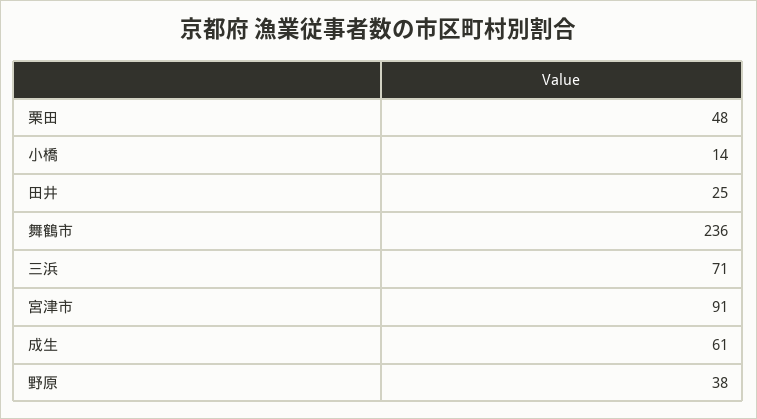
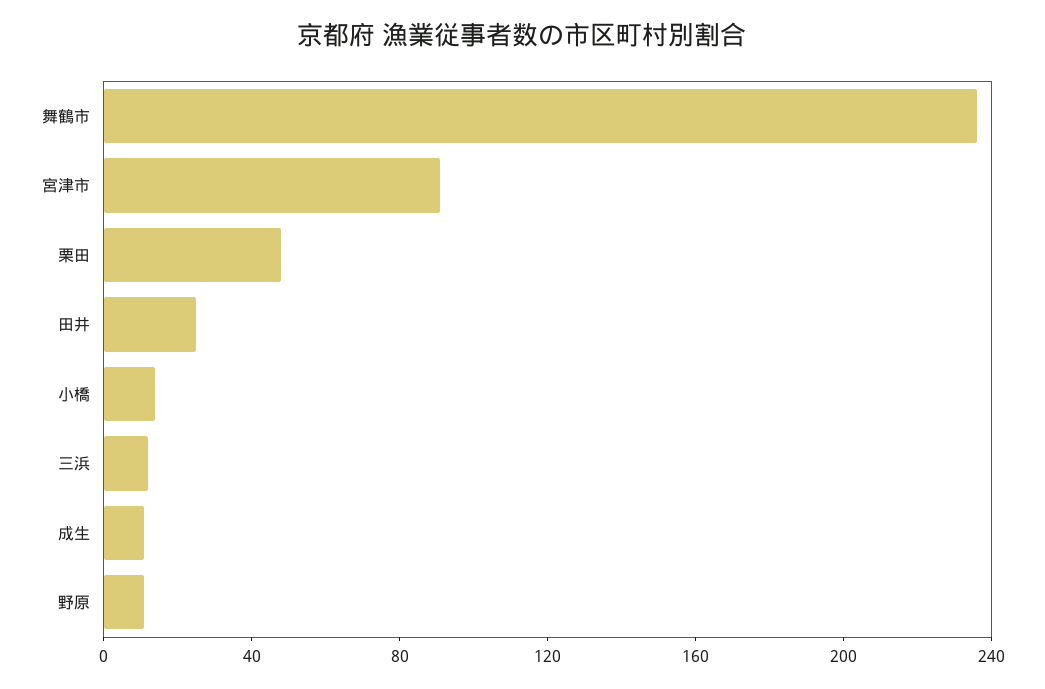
三浜: 71 -> 10
成生: 61 -> 10
野原: 38 -> 10

